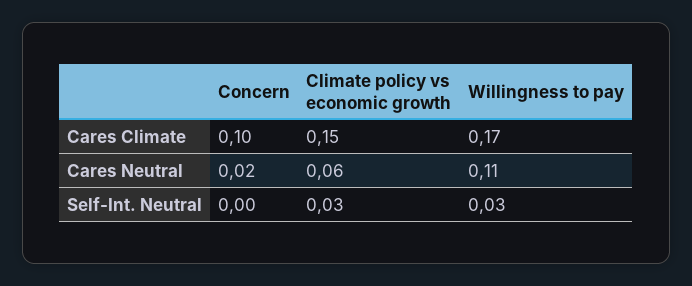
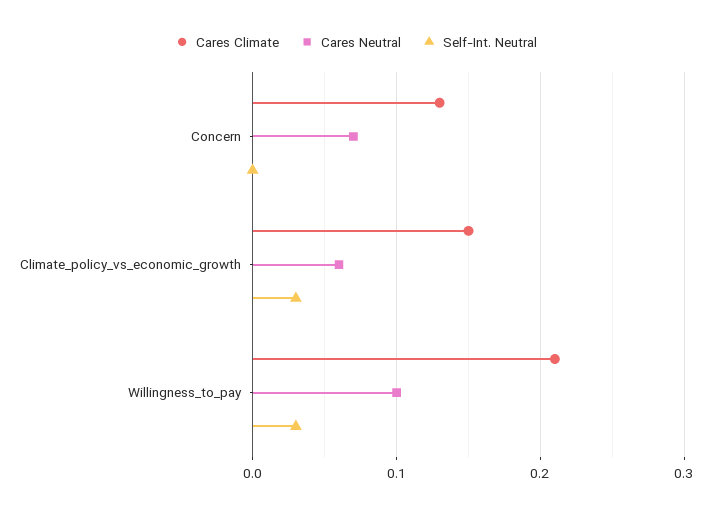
Cares Climate, Concern: 0.1 -> 0.13
Cares Climate, Willingness to pay: 0.17 -> 0.21
Cares Neutral, Concern: 0.02 -> 0.07
Cares Neutral, Willingness to pay: 0.11 -> 0.1

